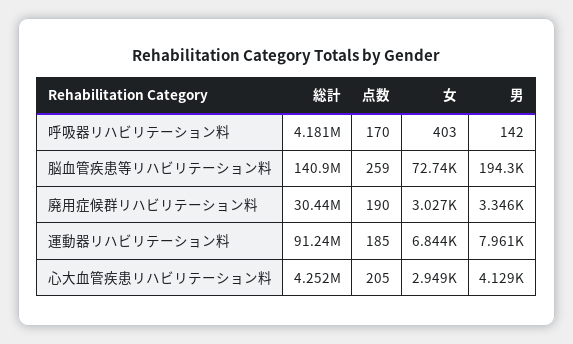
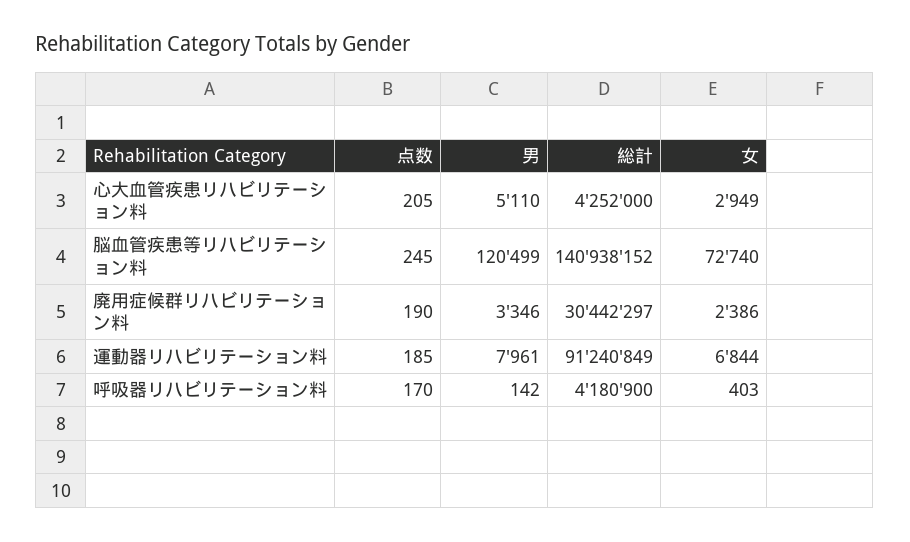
点数, 脳血管疾患等リハビリテーション料: 259 -> 245
男, 脳血管疾患等リハビリテーション料: 194300 -> 120499
女, 廃用症候群リハビリテーション料: 3027 -> 2386
男, 心大血管疾患リハビリテーション料: 4129 -> 5110

